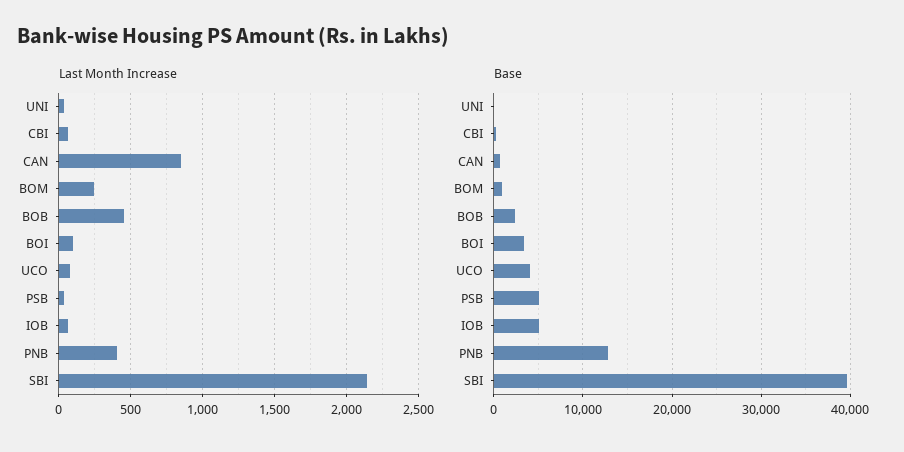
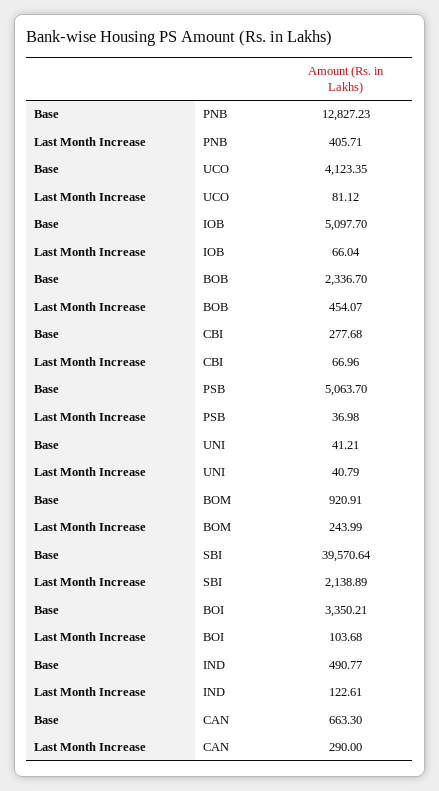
Last Month Increase, CAN: 850 -> 290
Base, IND: none -> 490.77
Last Month Increase, IND: none -> 122.61

